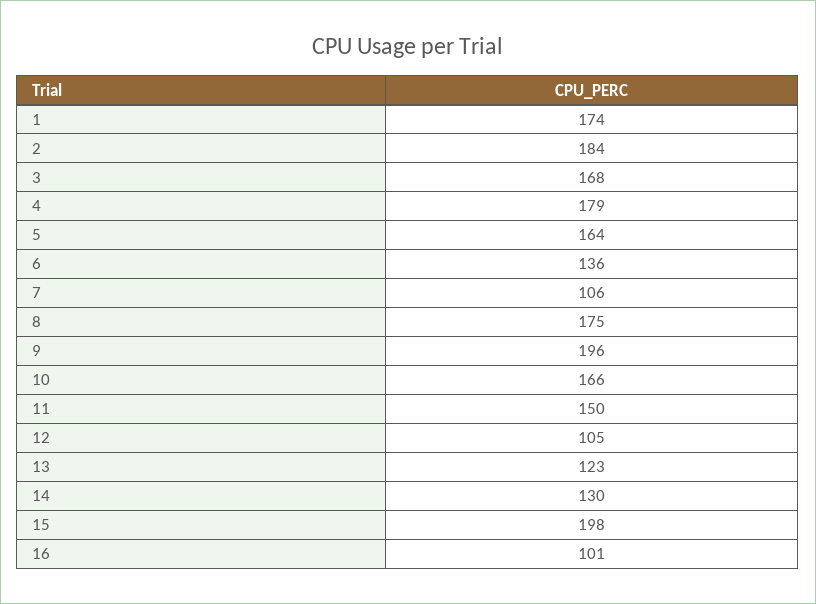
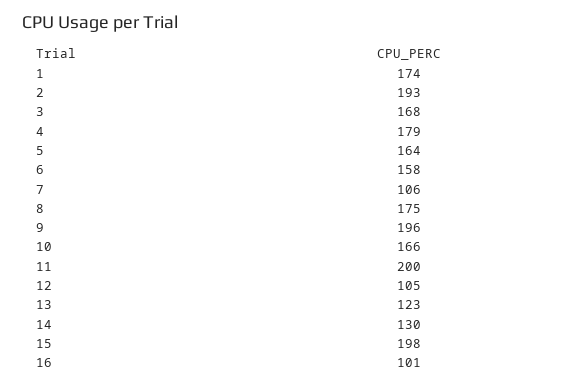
2: 184 -> 193
6: 136 -> 158
11: 150 -> 200

